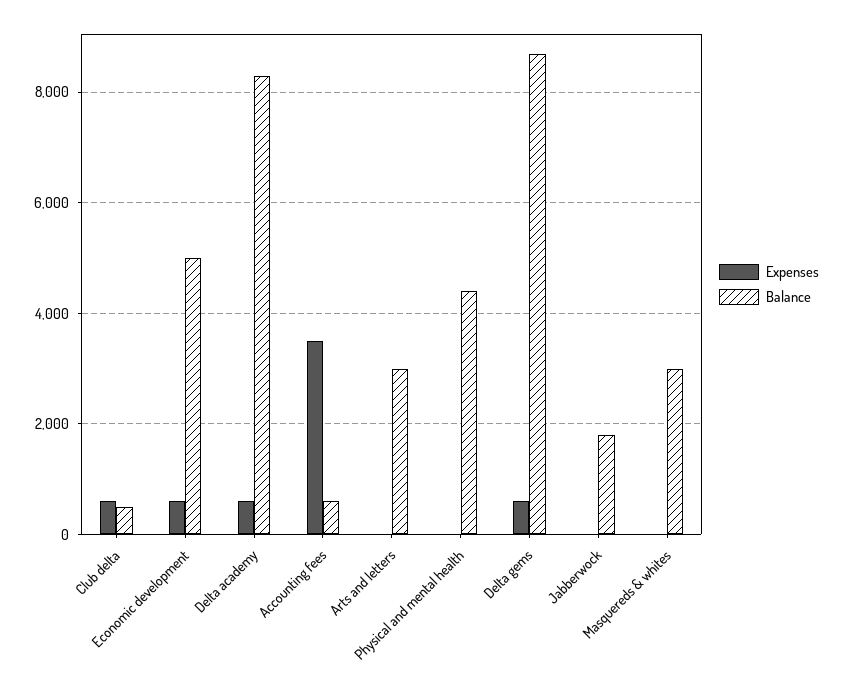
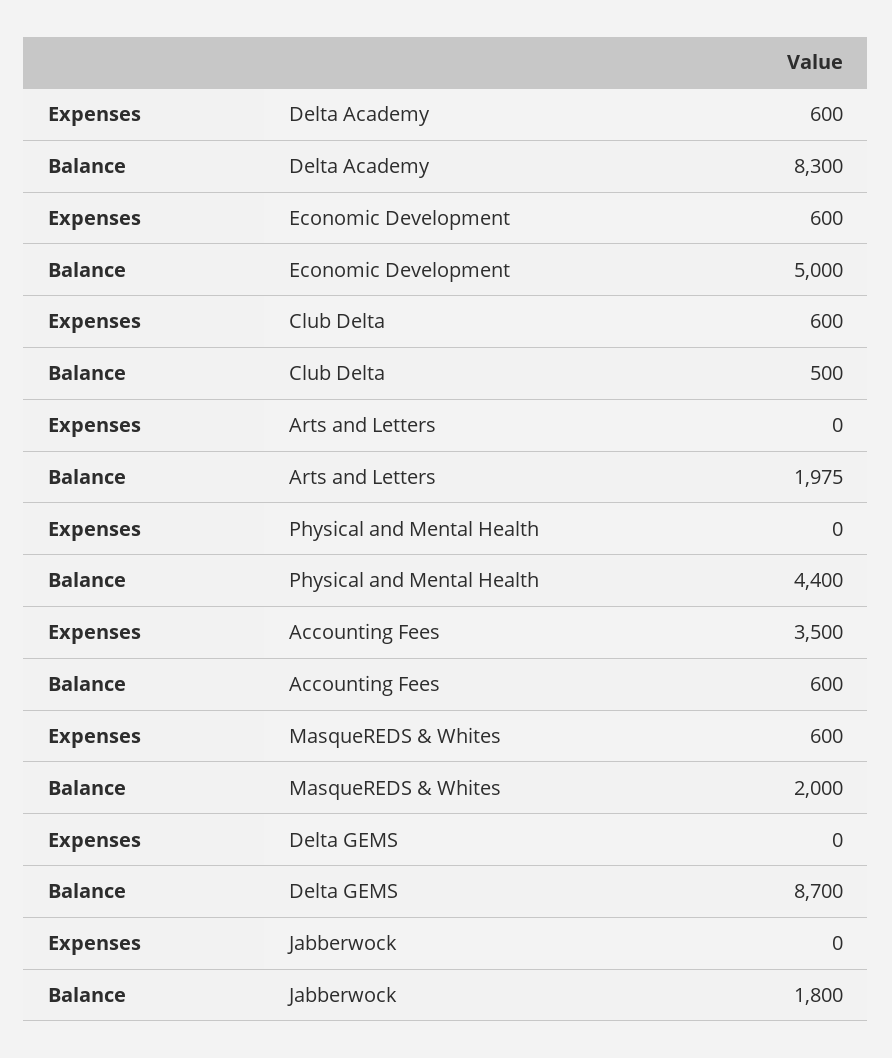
Balance, Arts and letters: 3000 -> 1975
Expenses, Delta gems: 600 -> 0
Expenses, Masquereds & whites: 0 -> 600
Balance, Masquereds & whites: 3000 -> 2000

